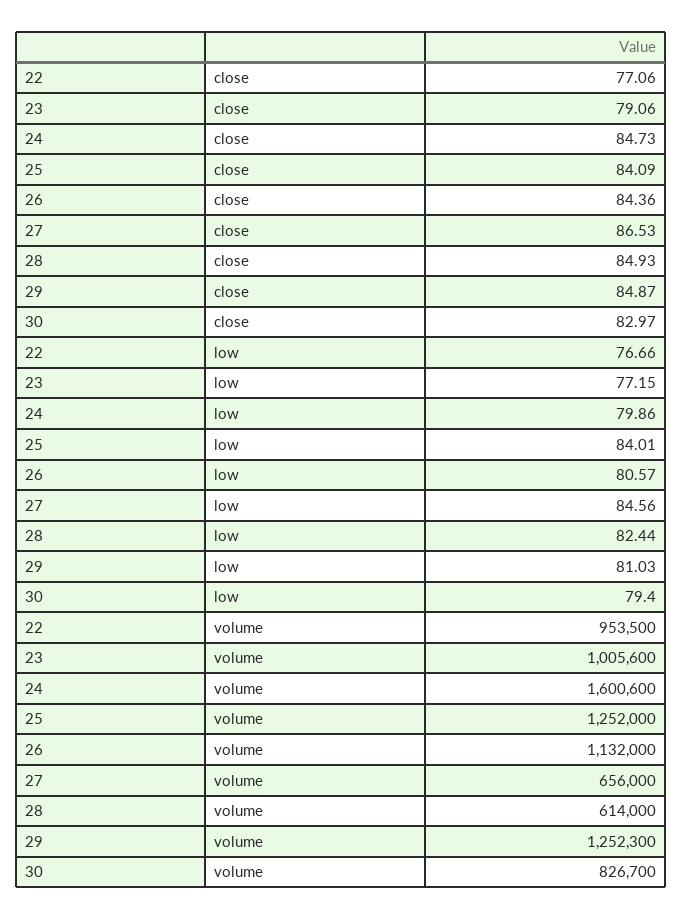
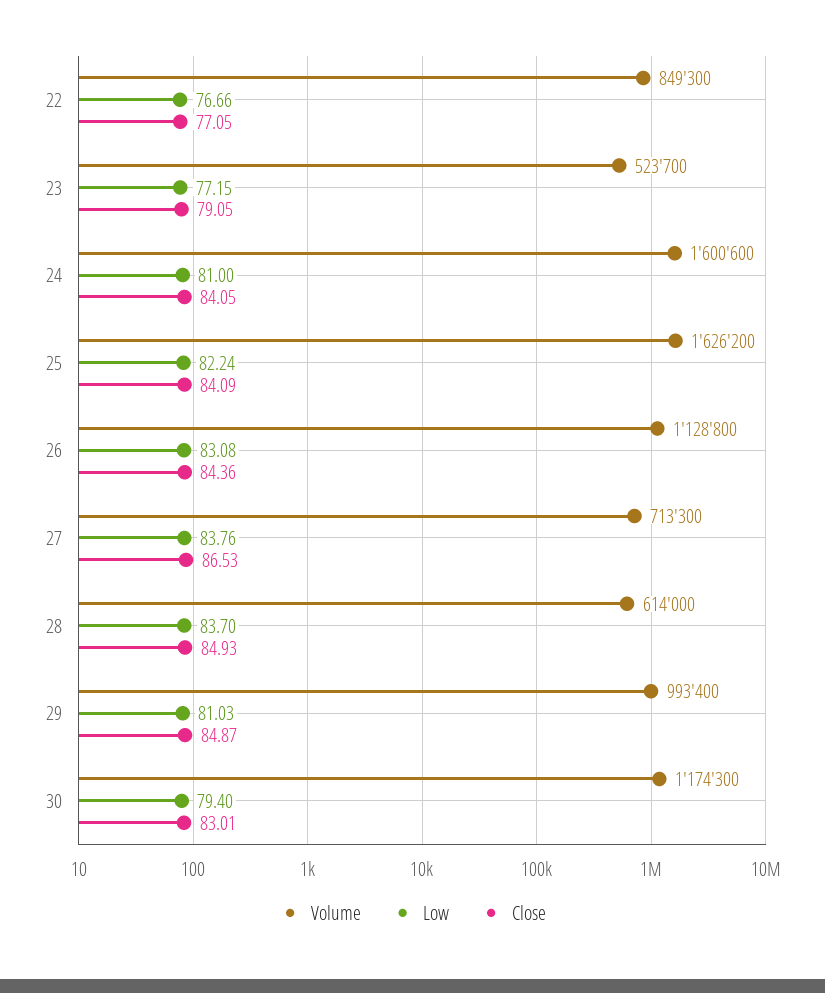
close, 22: 77.06 -> 77.05
close, 23: 79.06 -> 79.05
close, 24: 84.73 -> 84.05
close, 30: 82.97 -> 83.01
low, 24: 79.86 -> 81
low, 25: 84.01 -> 82.24
low, 26: 80.57 -> 83.08
low, 27: 84.56 -> 83.76
low, 28: 82.44 -> 83.7
volume, 22: 953500 -> 849300
volume, 23: 1005600 -> 523700
volume, 25: 1252000 -> 1626200
volume, 26: 1132000 -> 1128800
volume, 27: 656000 -> 713300
volume, 29: 1252300 -> 993400
volume, 30: 826700 -> 1174300

